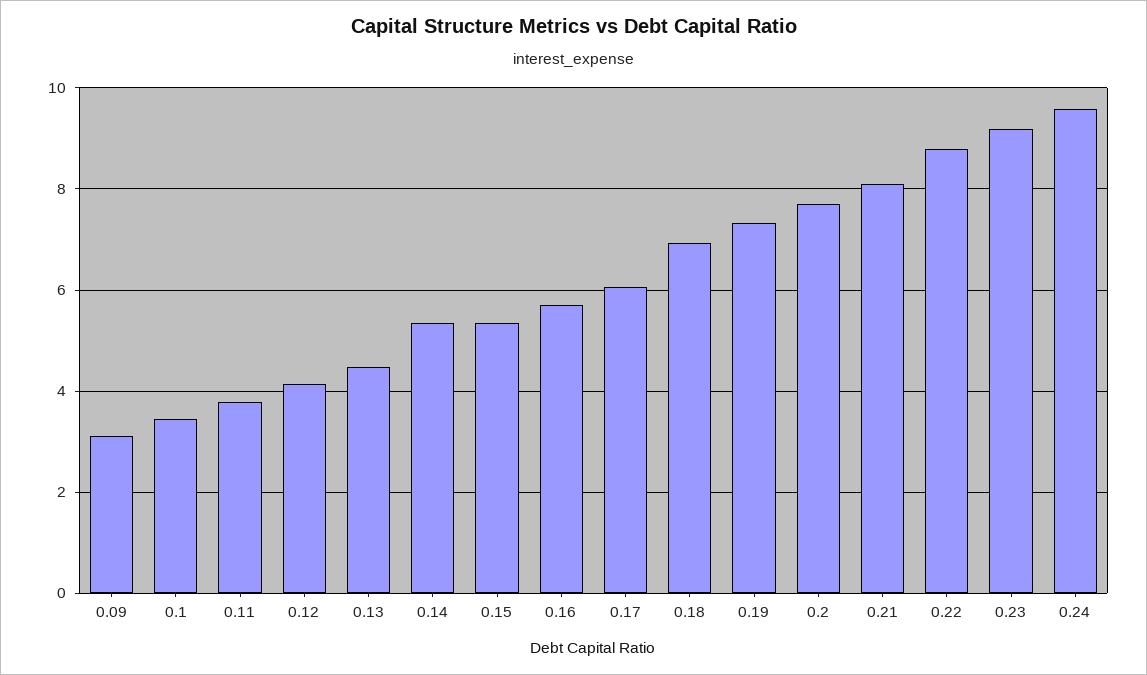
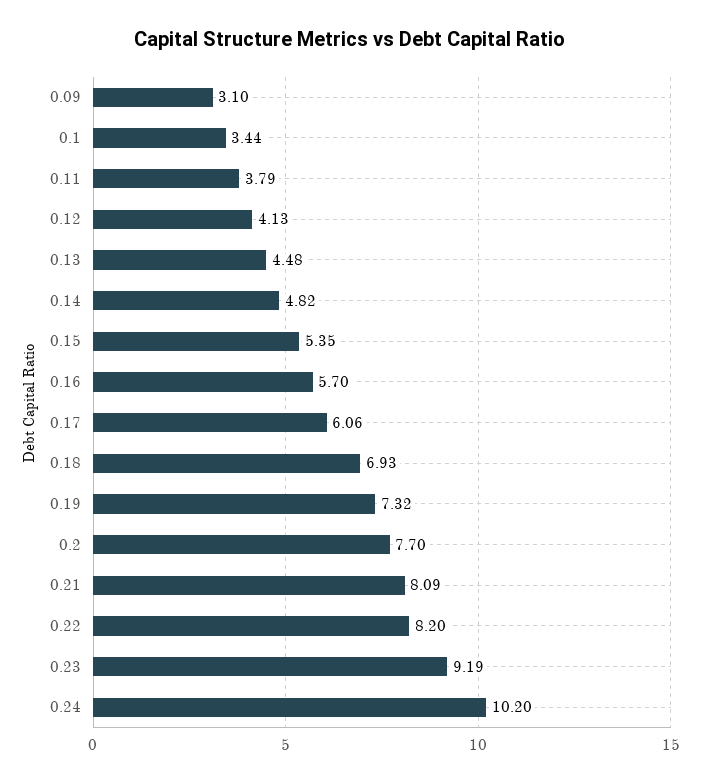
0.14: 5.4 -> 4.82
0.22: 8.8 -> 8.2
0.24: 9.6 -> 10.2

